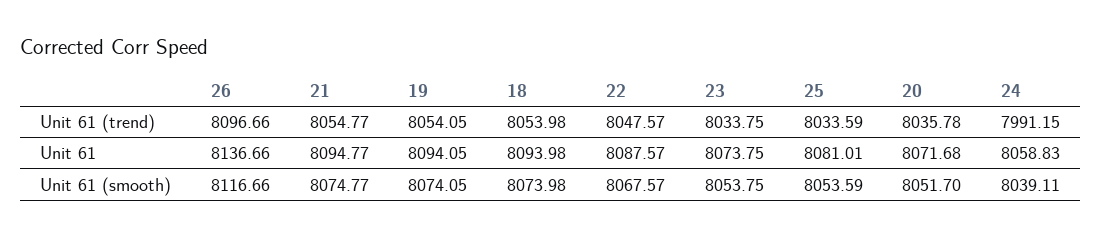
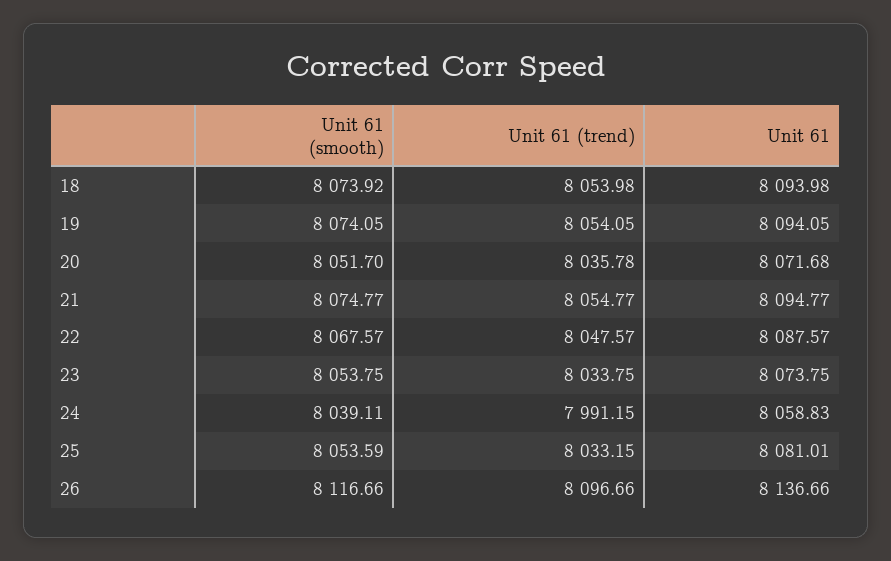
25, Unit 61 (trend): 8033.59 -> 8033.15
18, Unit 61 (smooth): 8073.98 -> 8073.92

